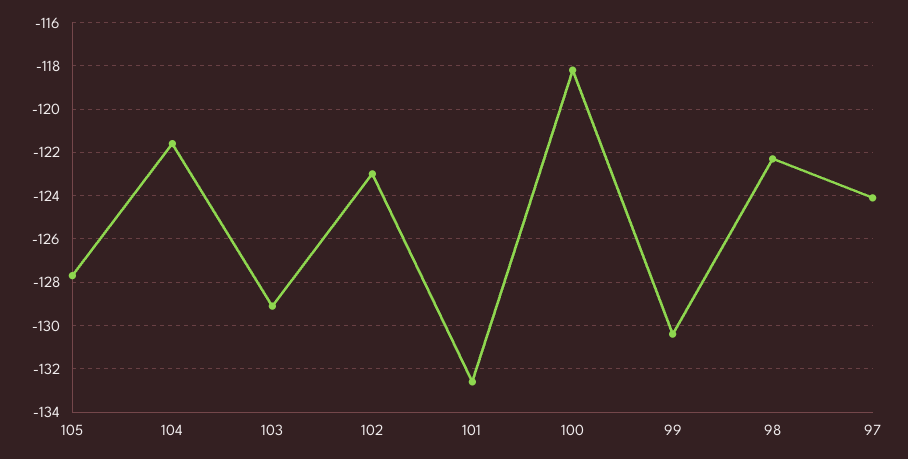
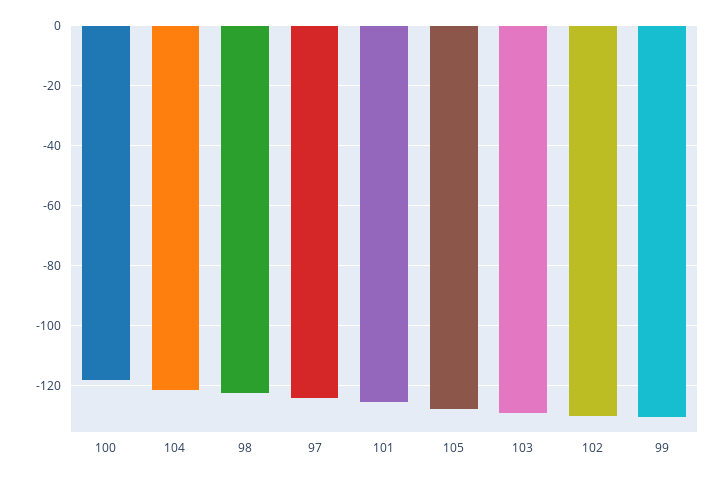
102: -123 -> -130
101: -132.5 -> -125

